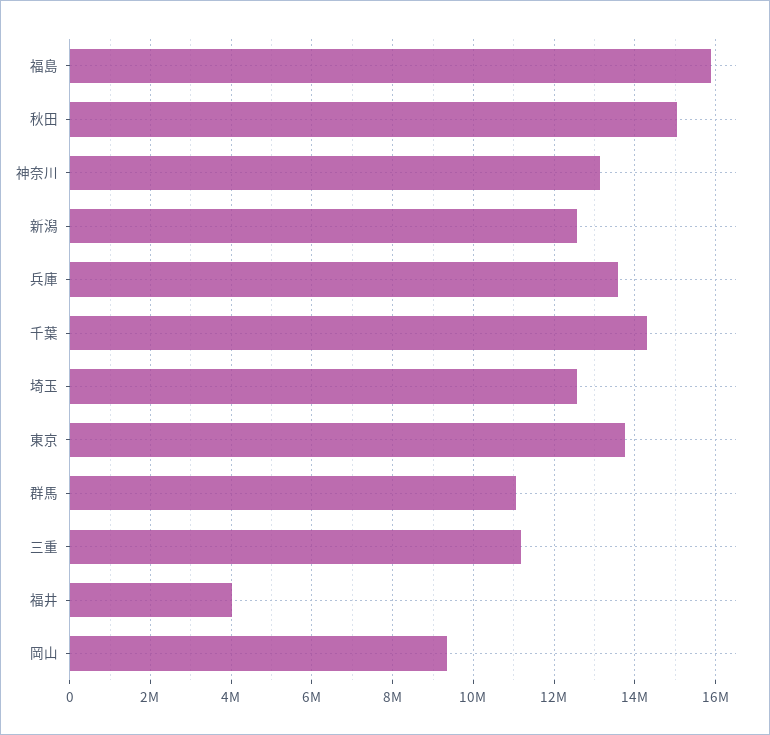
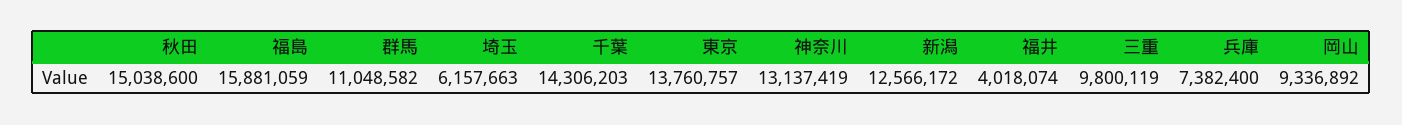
兵庫: 13600000 -> 7382400
埼玉: 12600000 -> 6157663
三重: 11200000 -> 9800119

